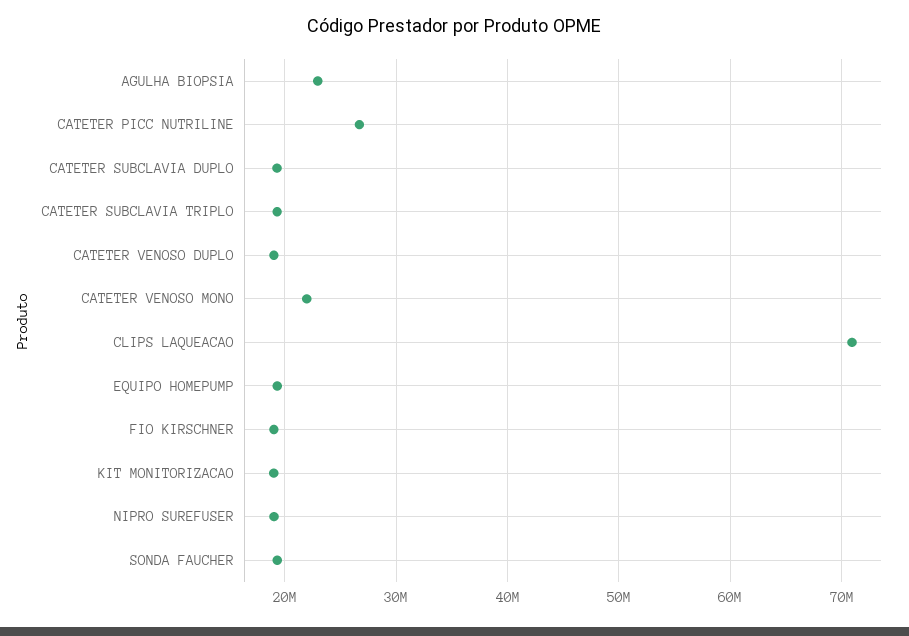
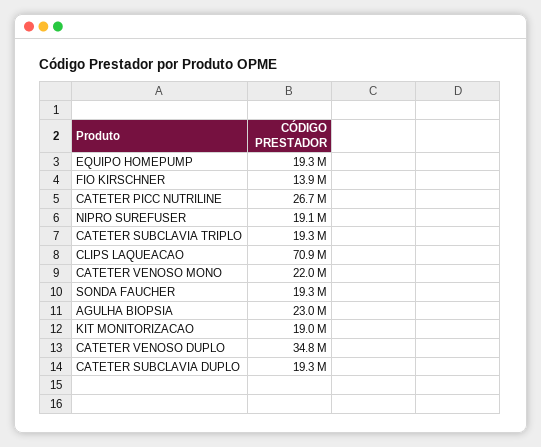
CATETER VENOSO DUPLO: 19000000 -> 34800000
FIO KIRSCHNER: 19000000 -> 13900000

